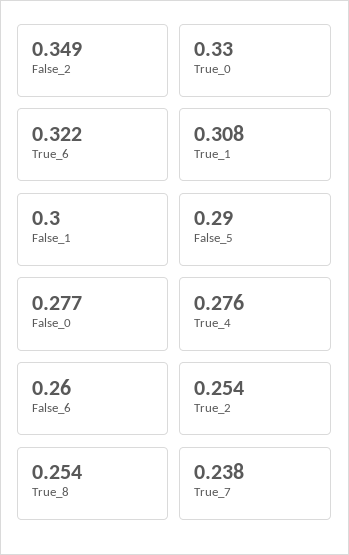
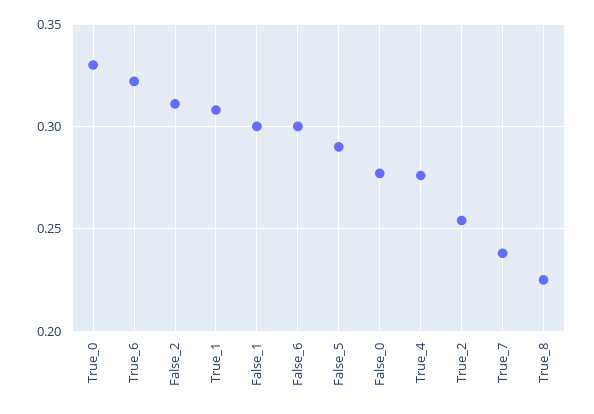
False_2: 0.349 -> 0.31
False_6: 0.26 -> 0.3
True_8: 0.254 -> 0.225

